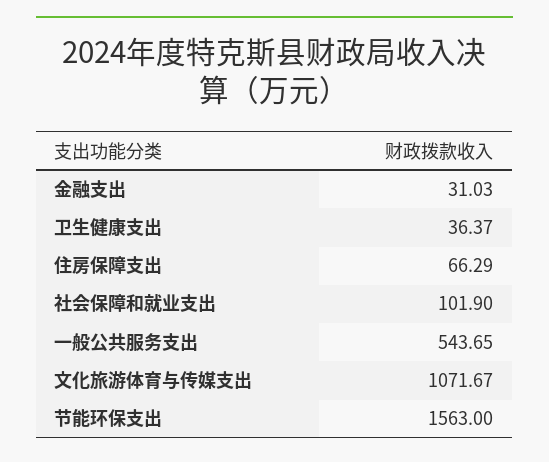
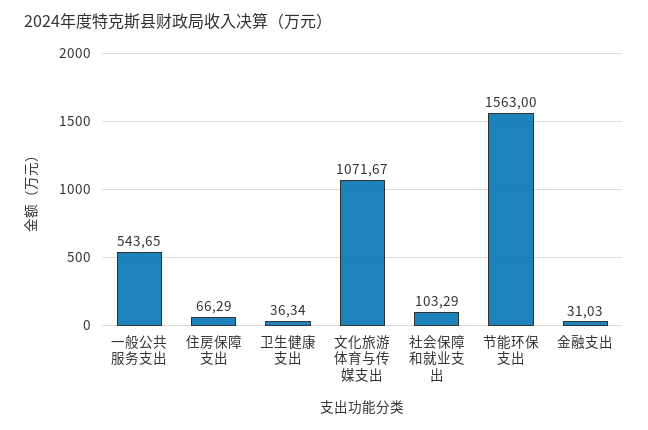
卫生健康支出: 36.37 -> 36.34
社会保障和就业支出: 101.9 -> 103.29

